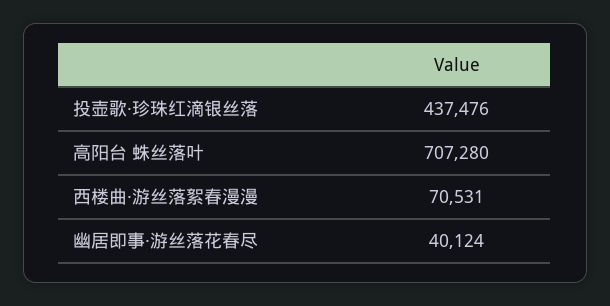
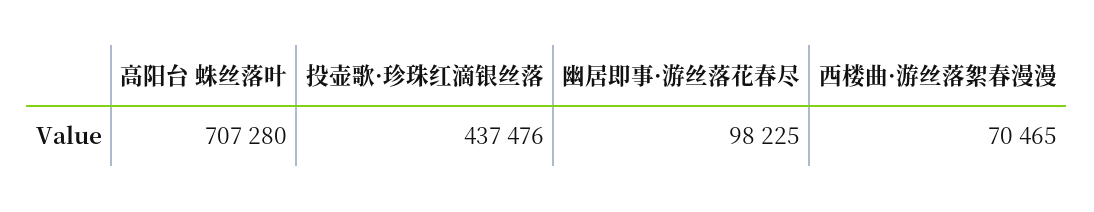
西楼曲·游丝落絮春漫漫: 70531 -> 70465
幽居即事·游丝落花春尽: 40124 -> 98225

